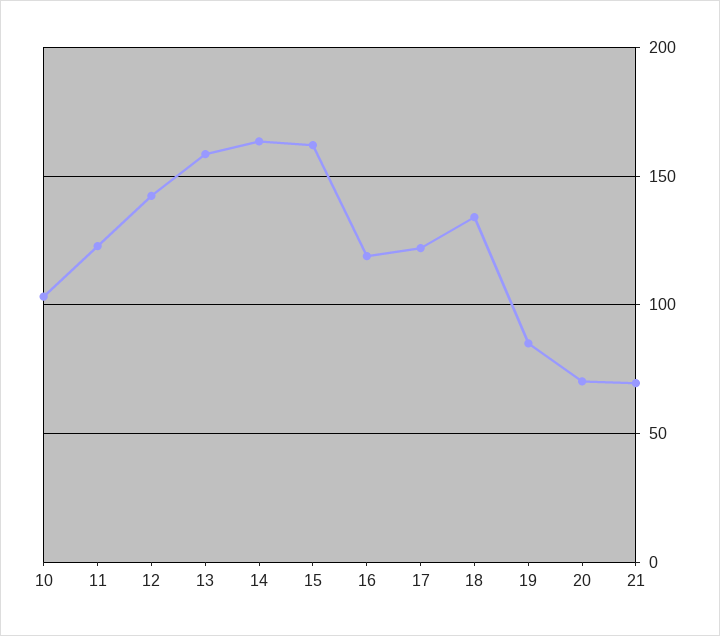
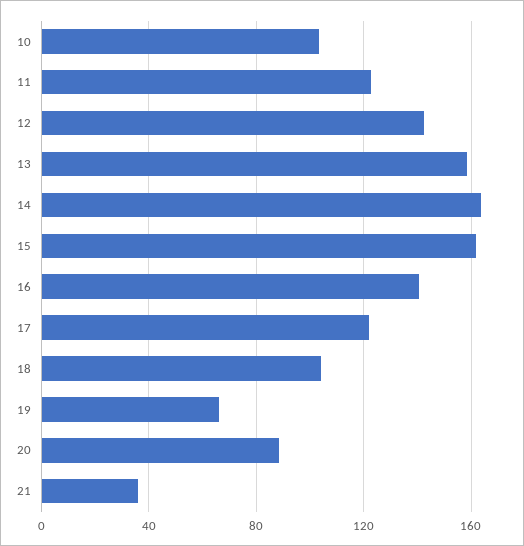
16: 120 -> 140
18: 135 -> 105
19: 85 -> 65
20: 70 -> 90
21: 70 -> 35

